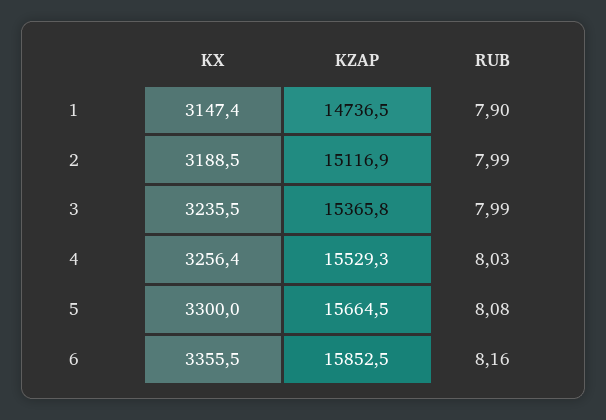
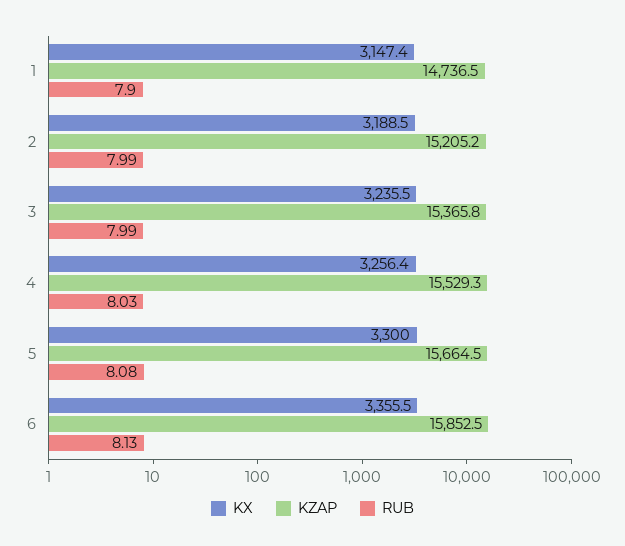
KZAP, 2: 15116.9 -> 15205.2
RUB, 6: 8.16 -> 8.13

